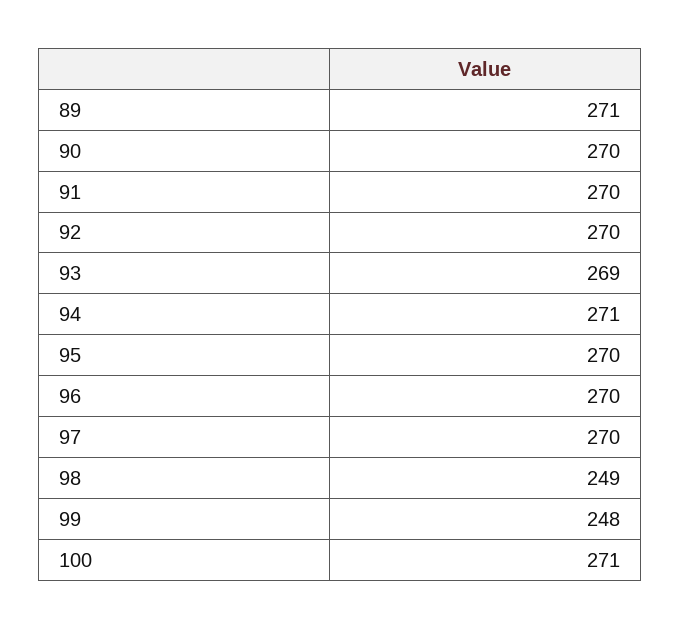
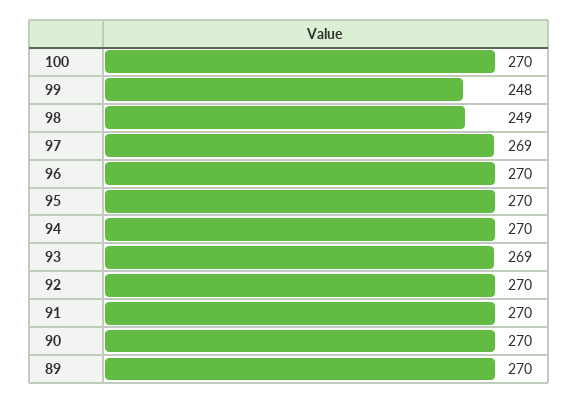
89: 271 -> 270
94: 271 -> 270
97: 270 -> 269
100: 271 -> 270

